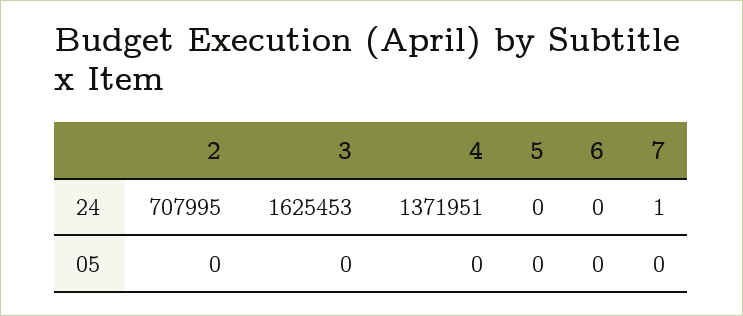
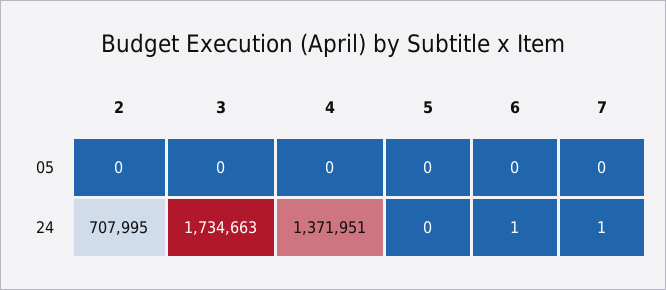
3, 24: 1625453 -> 1734663
6, 24: 0 -> 1

